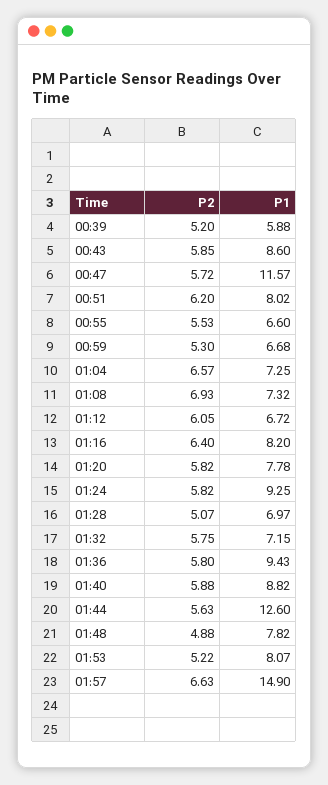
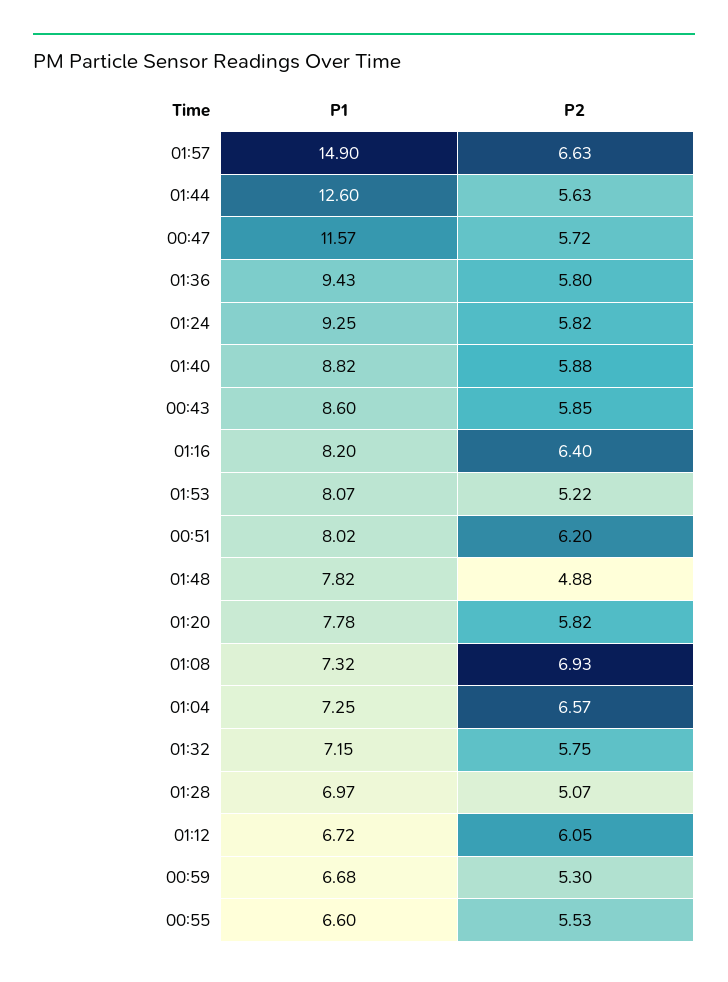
P2, 00:39: 5.2 -> none
P1, 00:39: 5.88 -> none

